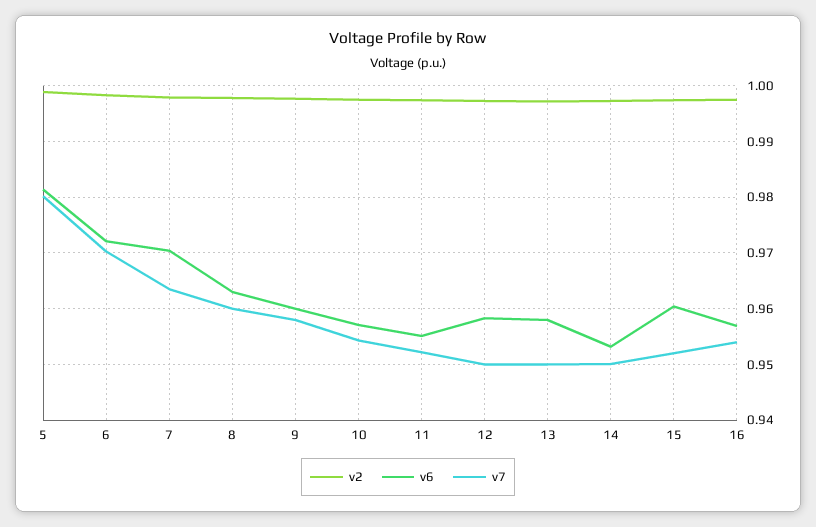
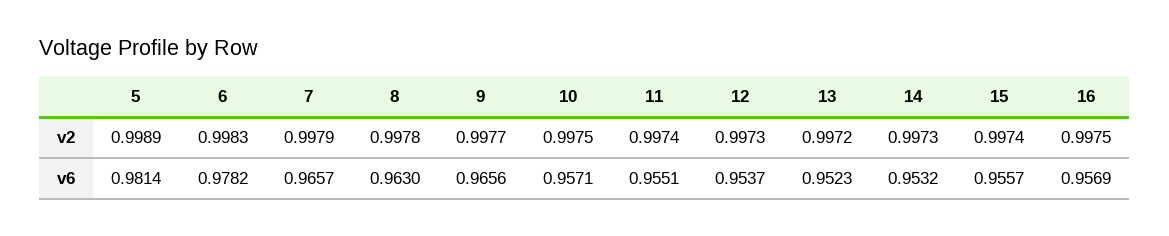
v7, 5: 0.98 -> none
v6, 6: 0.972 -> 0.9782
v7, 6: 0.97 -> none
v6, 7: 0.97 -> 0.9657
v7, 7: 0.964 -> none
v7, 8: 0.96 -> none
v6, 9: 0.96 -> 0.9656
v7, 9: 0.958 -> none
v7, 10: 0.954 -> none
v7, 11: 0.952 -> none
v6, 12: 0.958 -> 0.9537
v7, 12: 0.95 -> none
v6, 13: 0.958 -> 0.9523
v7, 13: 0.95 -> none
v7, 14: 0.95 -> none
v6, 15: 0.96 -> 0.9557
v7, 15: 0.952 -> none
v7, 16: 0.954 -> none

